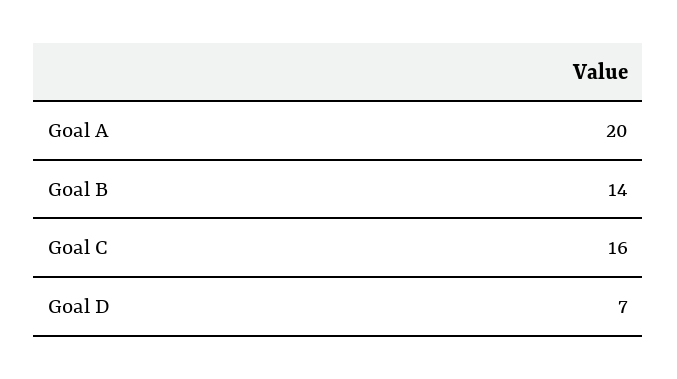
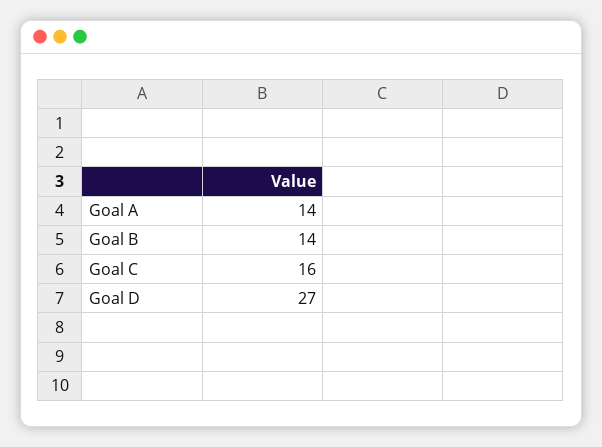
Goal A: 20 -> 14
Goal D: 7 -> 27

